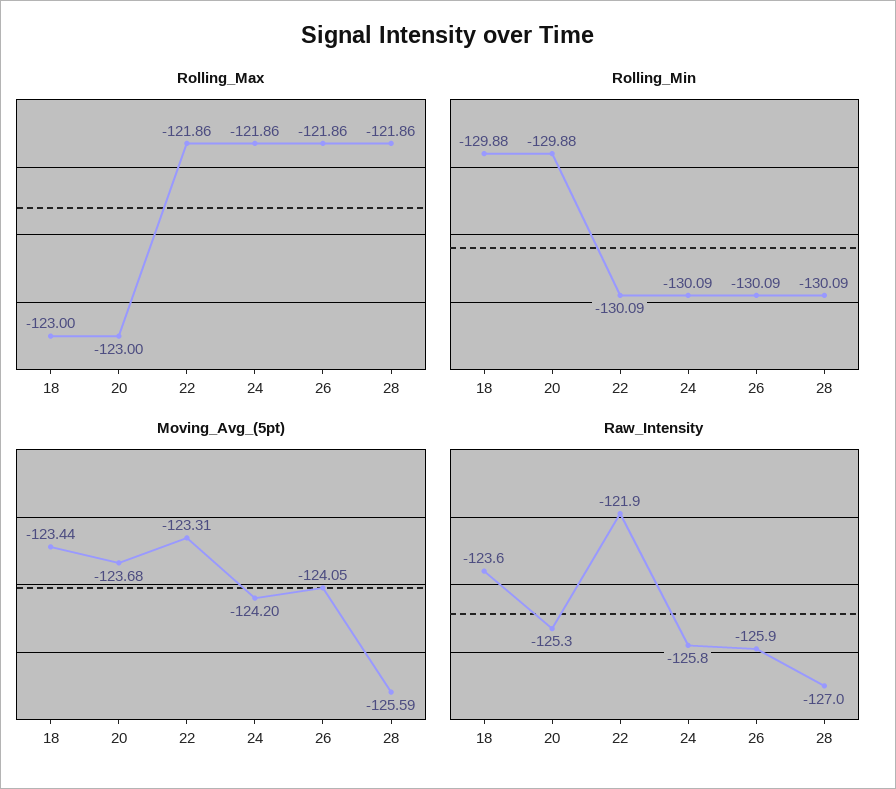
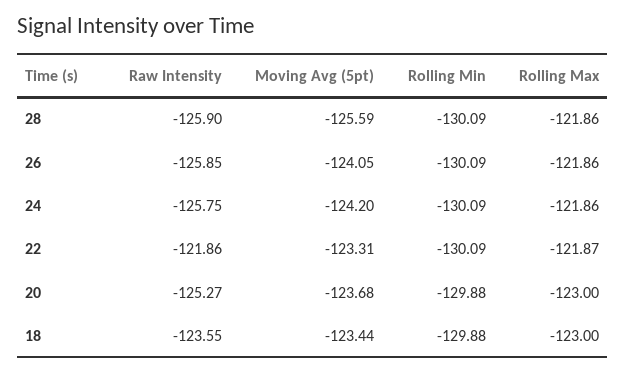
Rolling_Max, 22: -121.86 -> -121.87
Raw_Intensity, 28: -127 -> -125.9

